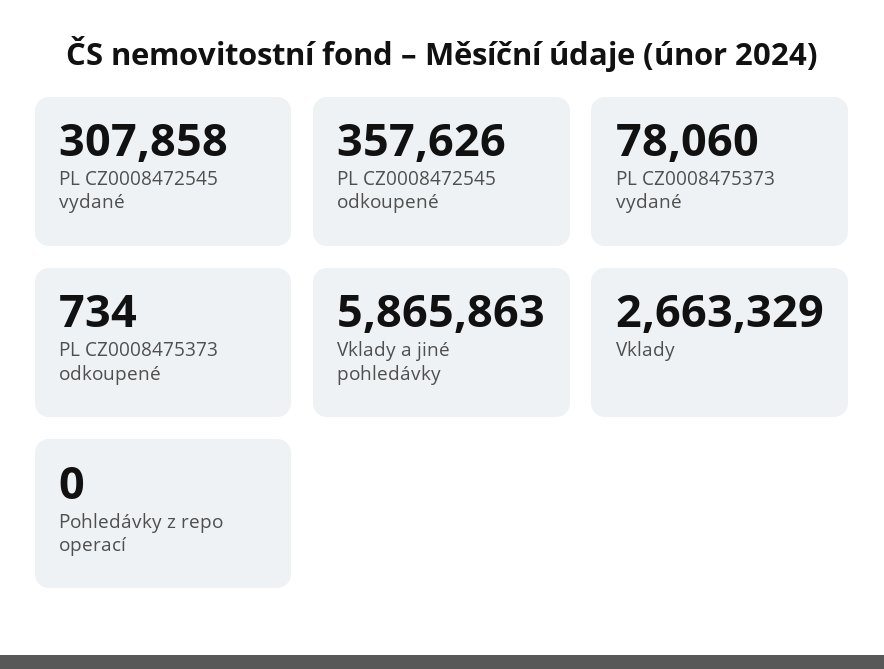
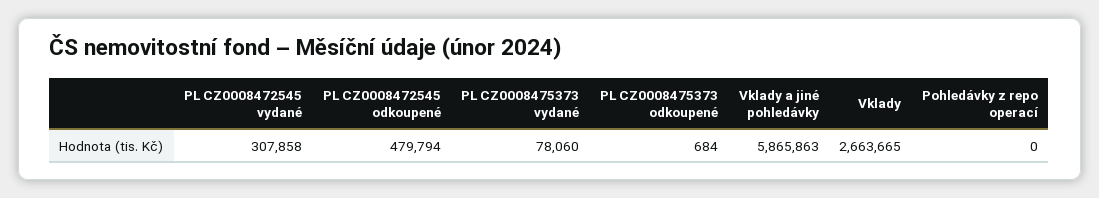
PL CZ0008472545 odkoupené: 357626 -> 479794
PL CZ0008475373 odkoupené: 734 -> 684
Vklady: 2663329 -> 2663665

